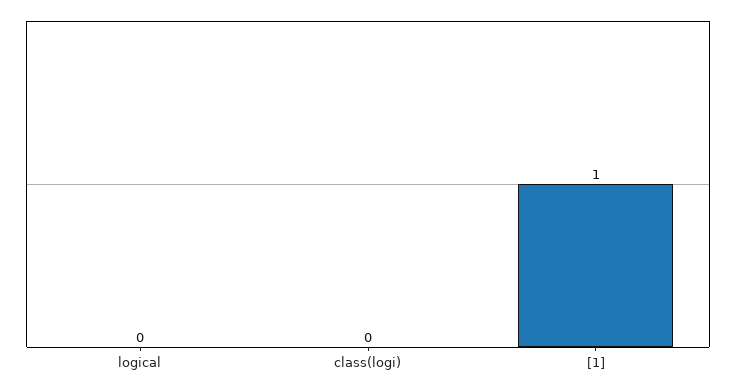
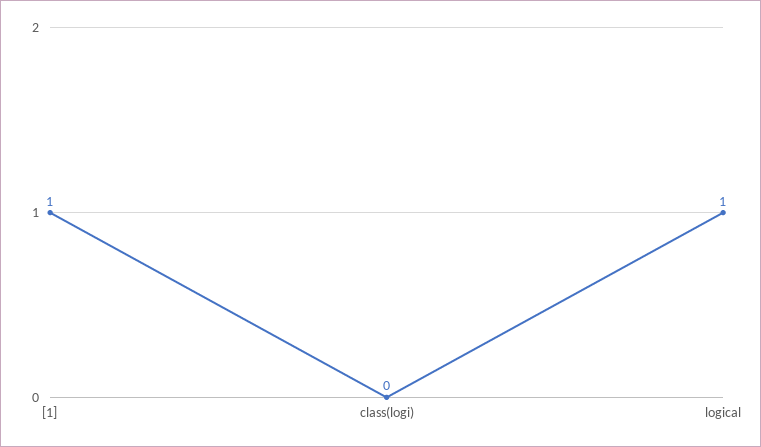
logical: 0 -> 1

